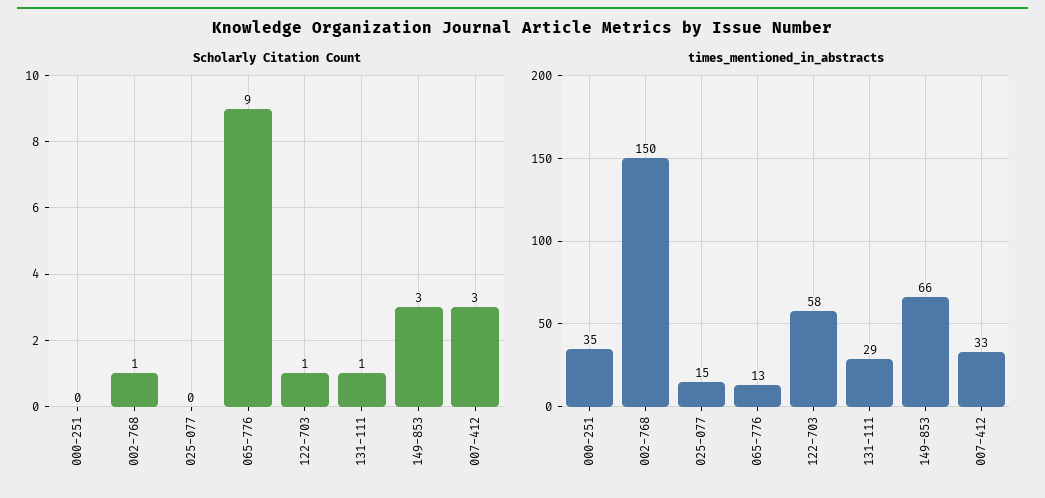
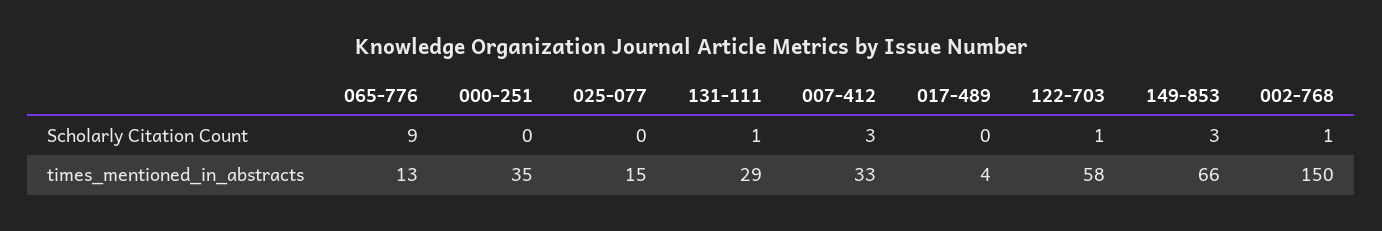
Scholarly Citation Count, 017-489: none -> 0
times_mentioned_in_abstracts, 017-489: none -> 4

